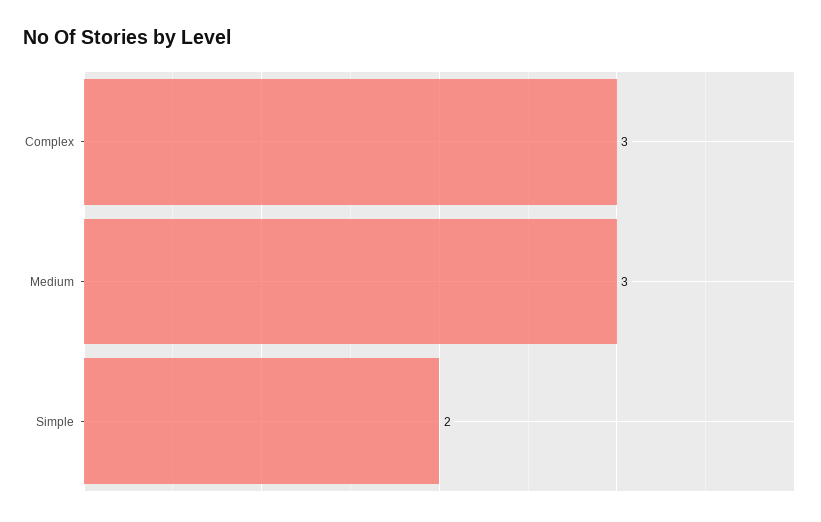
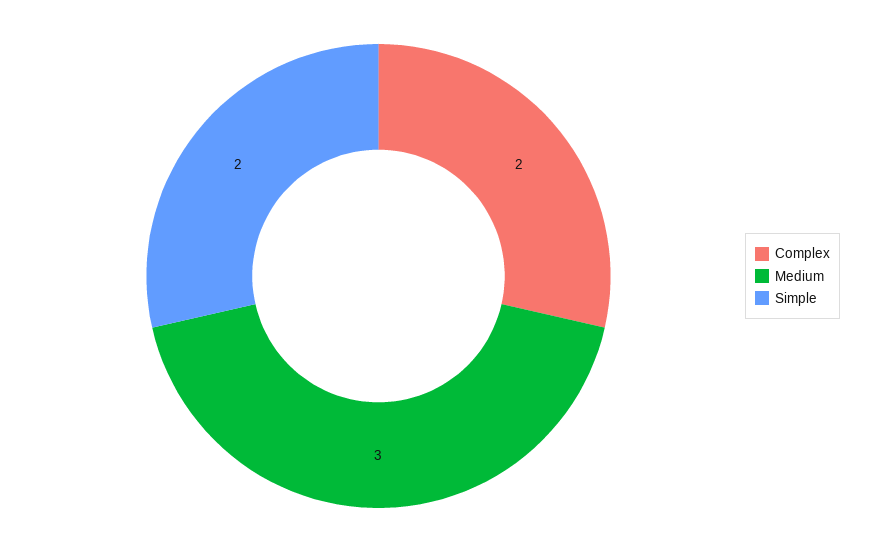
Complex: 3 -> 2

